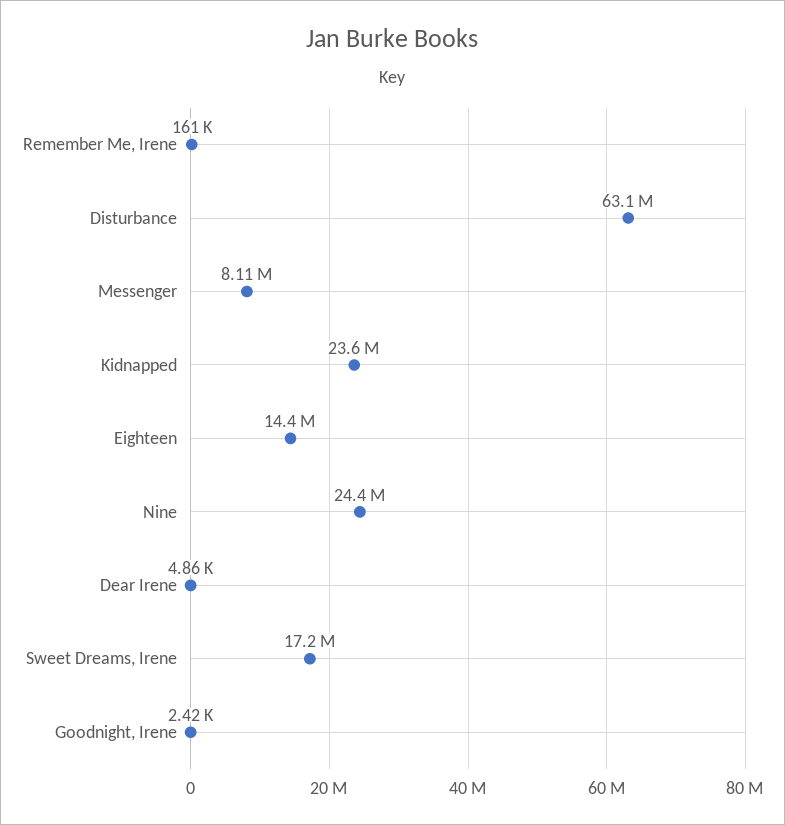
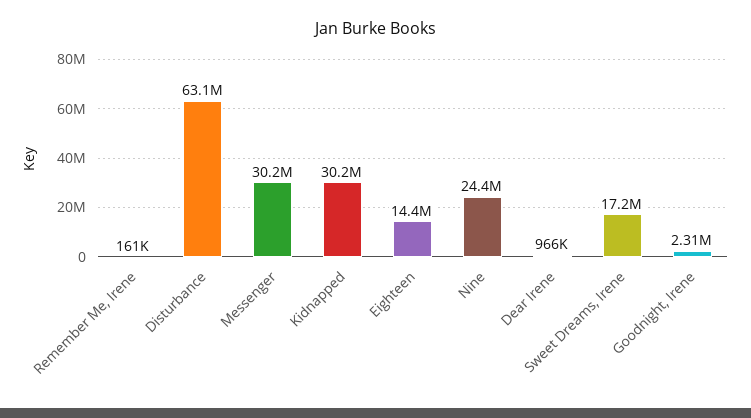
Messenger: 8110000 -> 30200000
Kidnapped: 23600000 -> 30200000
Dear Irene: 4860 -> 966000
Goodnight, Irene: 2420 -> 2310000

